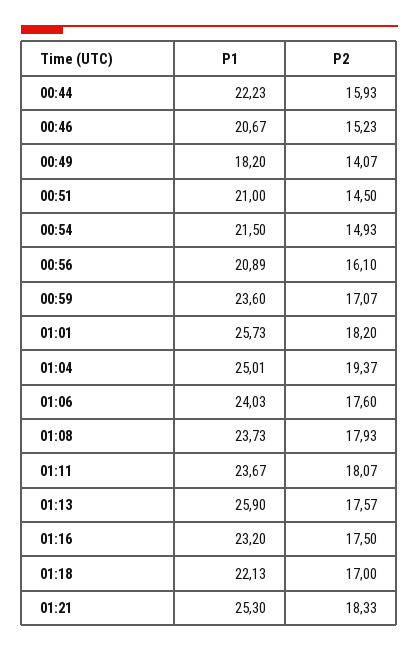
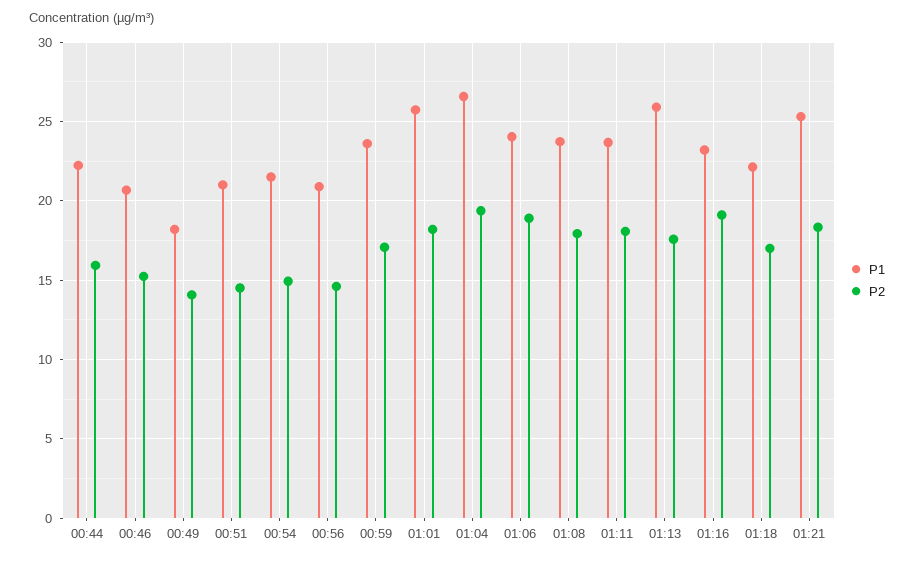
P2, 00:56: 16.1 -> 14.5
P1, 01:04: 25.01 -> 26.5
P2, 01:06: 17.6 -> 19
P2, 01:16: 17.5 -> 19

